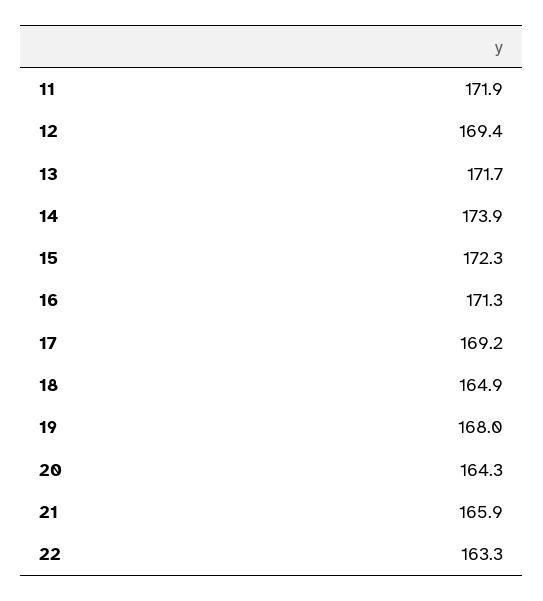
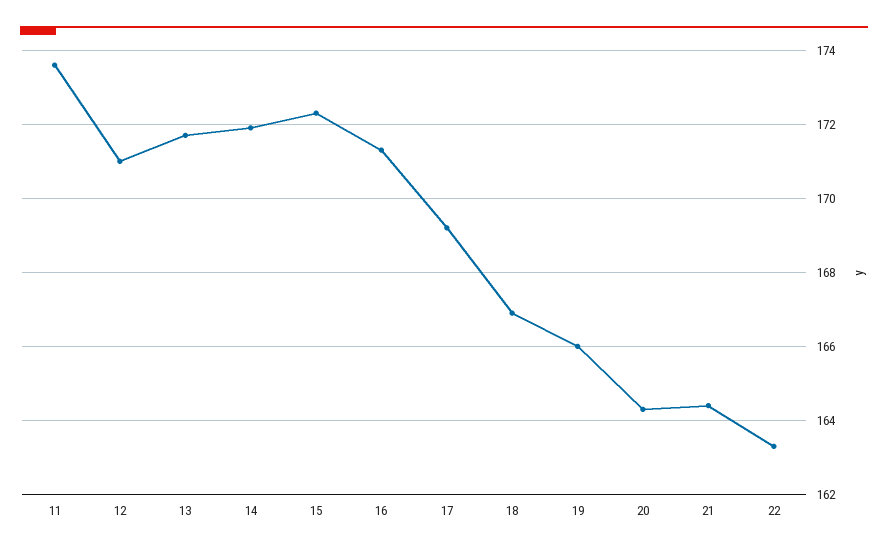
11: 171.9 -> 173.5
12: 169.4 -> 171
14: 173.9 -> 172
18: 164.9 -> 167
19: 168 -> 166
21: 165.9 -> 164.5

